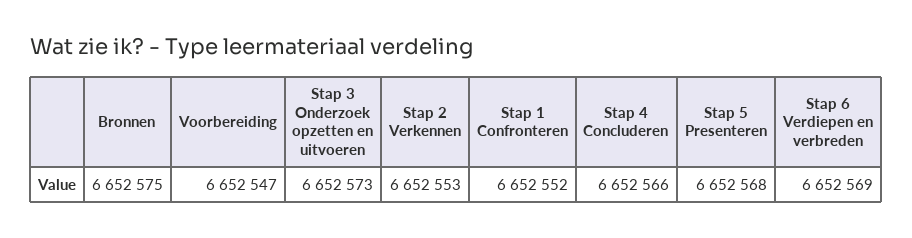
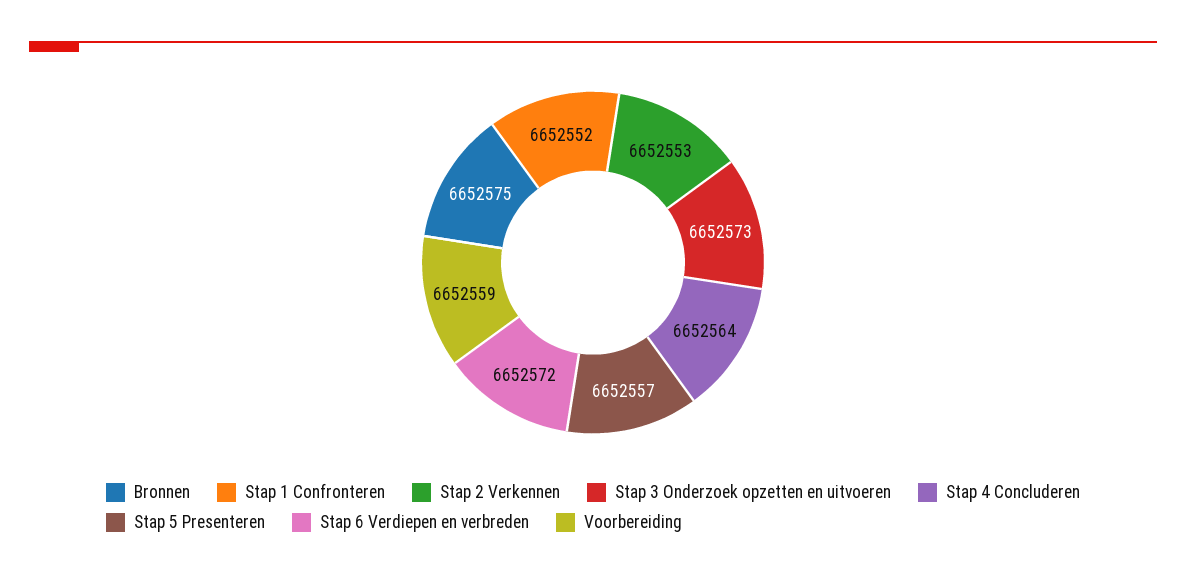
Voorbereiding: 6652547 -> 6652559
Stap 4 Concluderen: 6652566 -> 6652564
Stap 5 Presenteren: 6652568 -> 6652557
Stap 6 Verdiepen en verbreden: 6652569 -> 6652572

